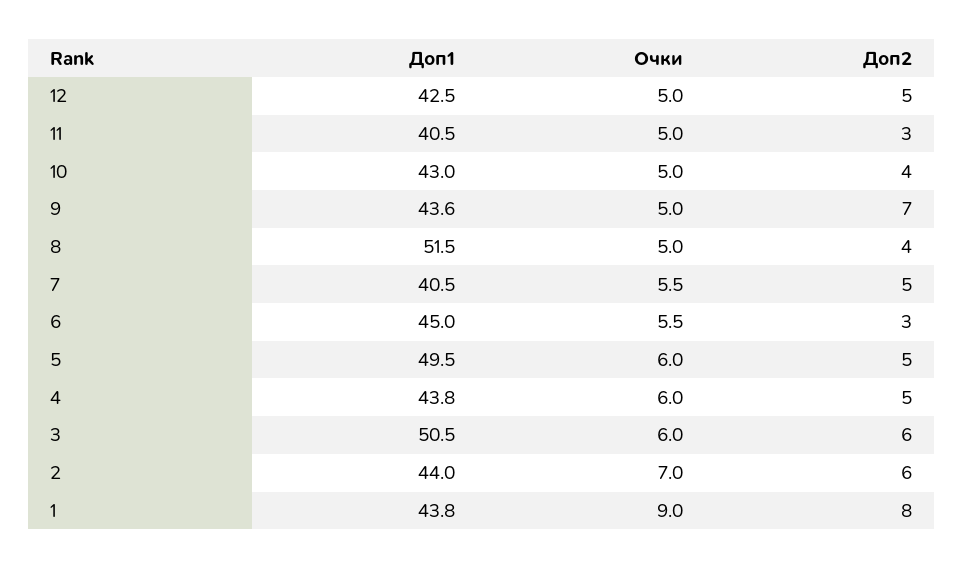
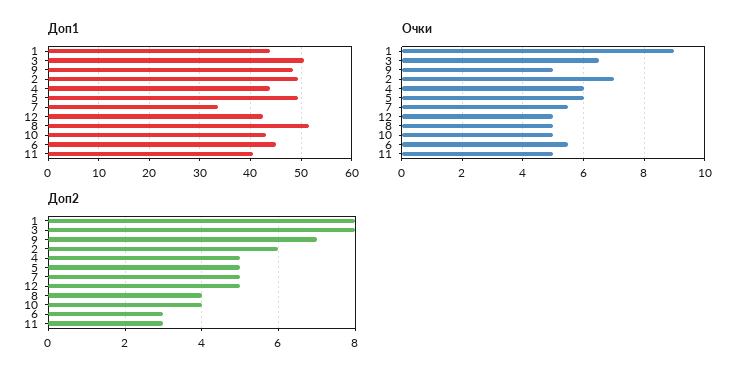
Доп1, 9: 43.6 -> 48
Доп1, 7: 40.5 -> 34
Очки, 3: 6 -> 6.5
Доп2, 3: 6 -> 8
Доп1, 2: 44 -> 50

